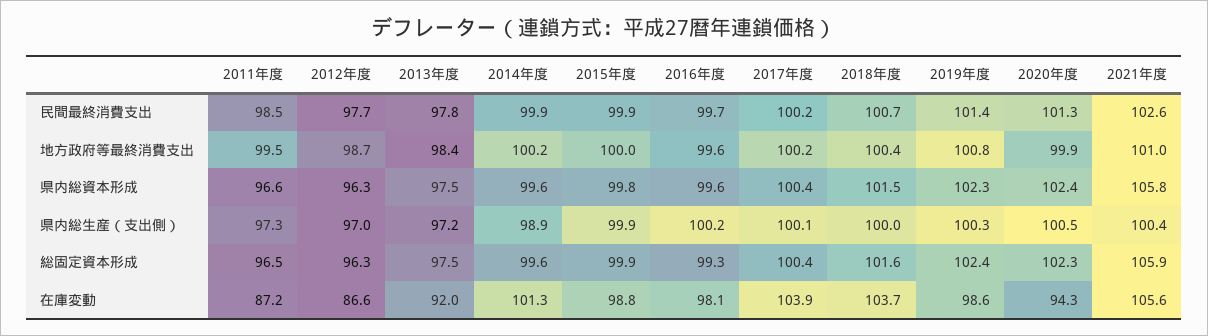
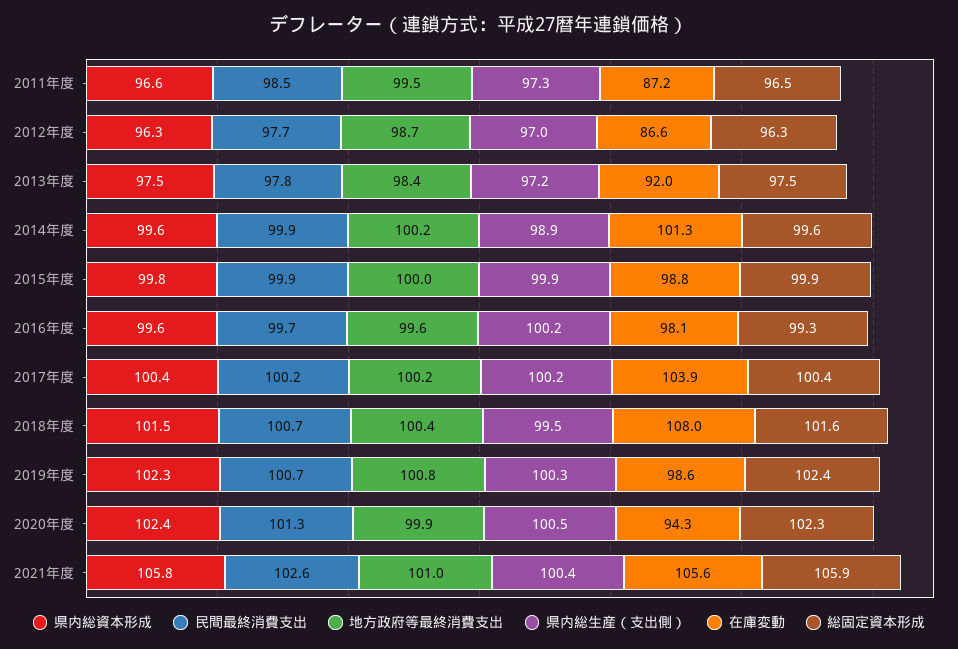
民間最終消費支出, 2019年度: 101.4 -> 100.7
県内総生産（支出側）, 2017年度: 100.1 -> 100.2
県内総生産（支出側）, 2018年度: 100 -> 99.5
在庫変動, 2018年度: 103.7 -> 108

